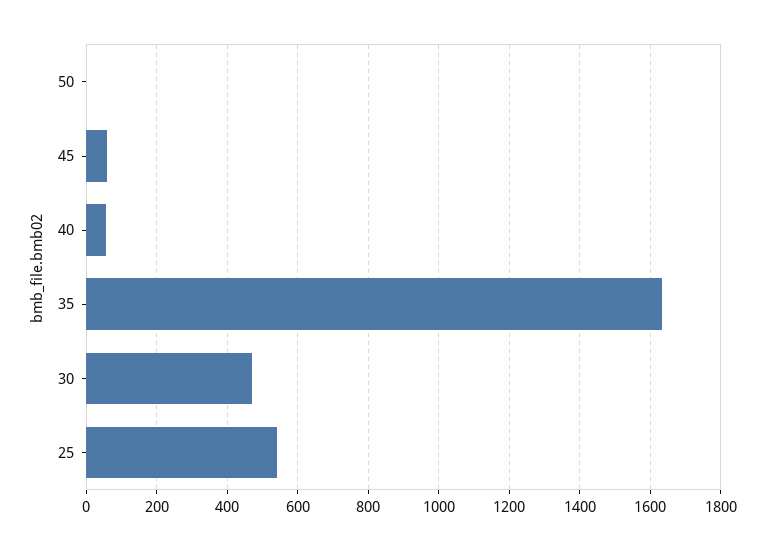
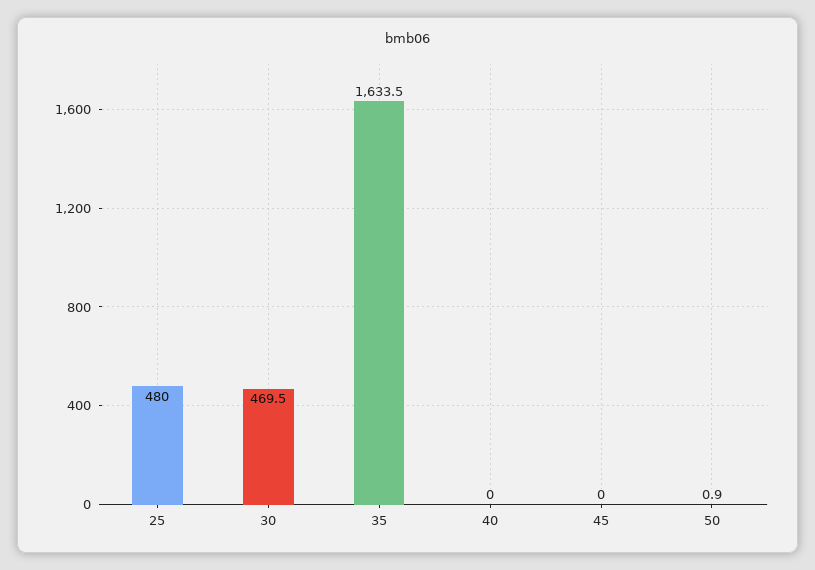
45: 60 -> 0
40: 60 -> 0
25: 540 -> 480

